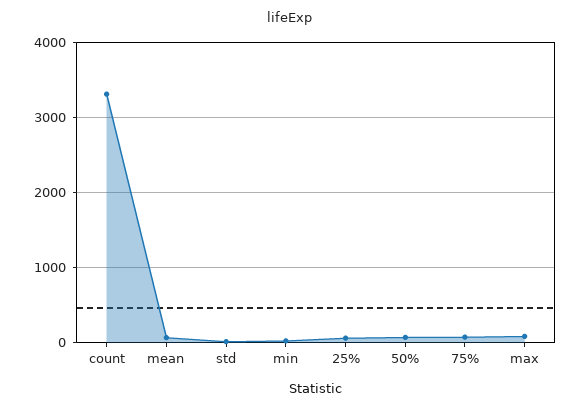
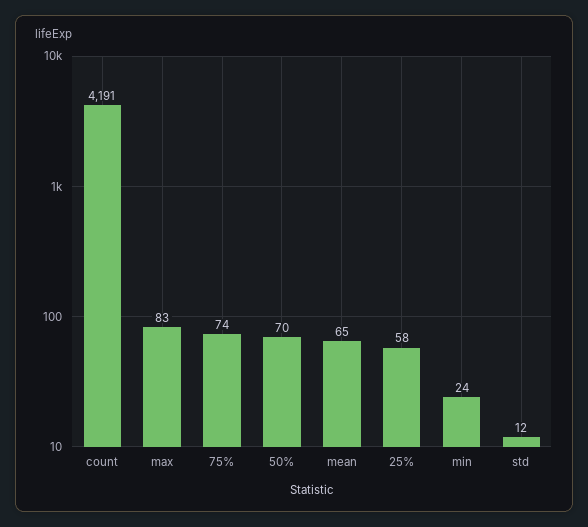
count: 3300 -> 4191

